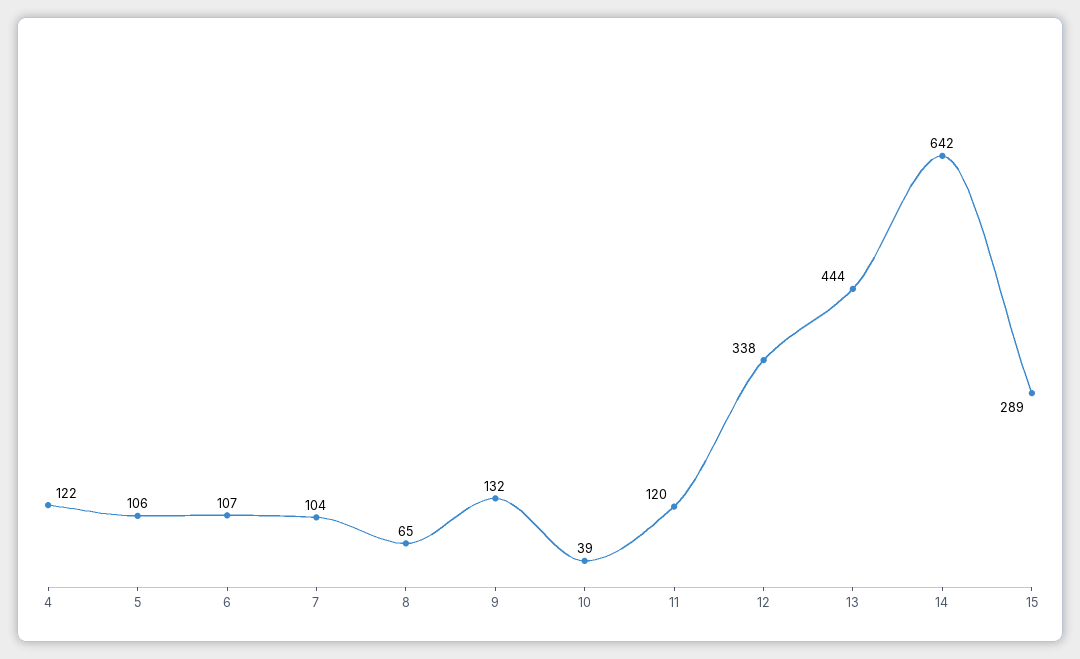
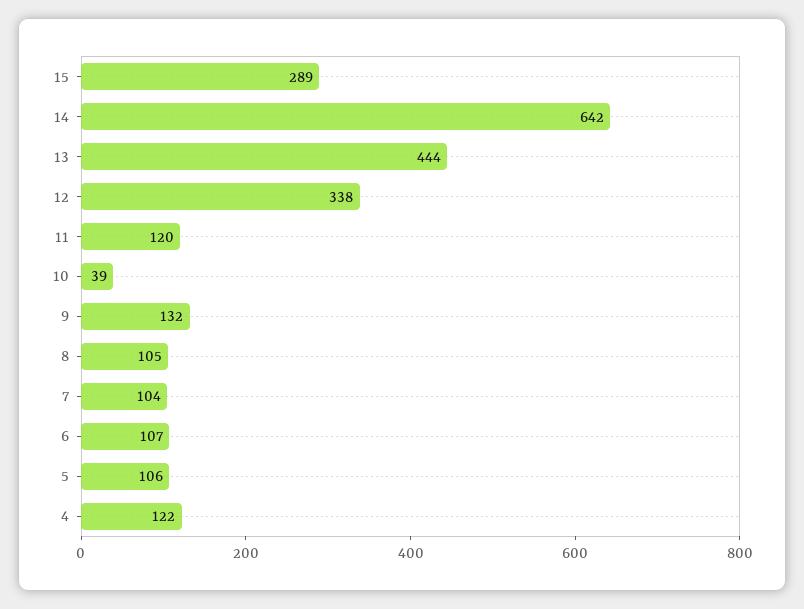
8: 65 -> 105

